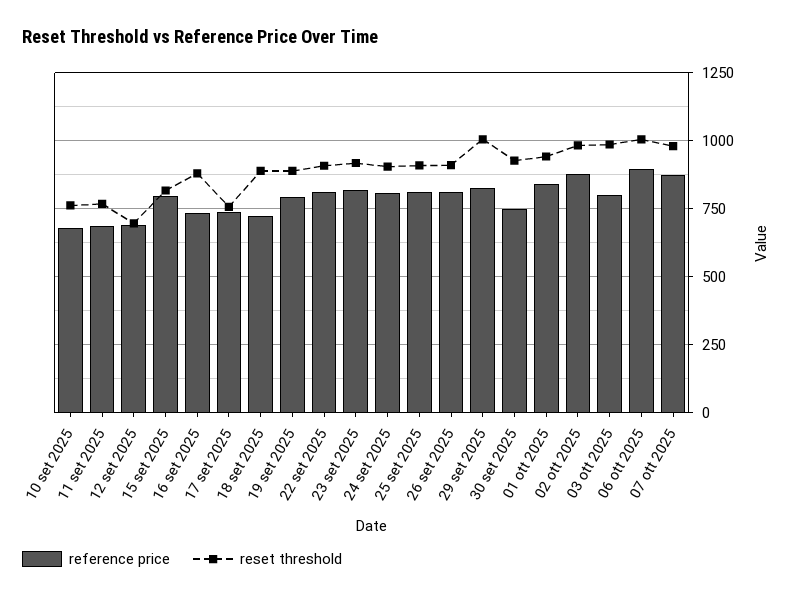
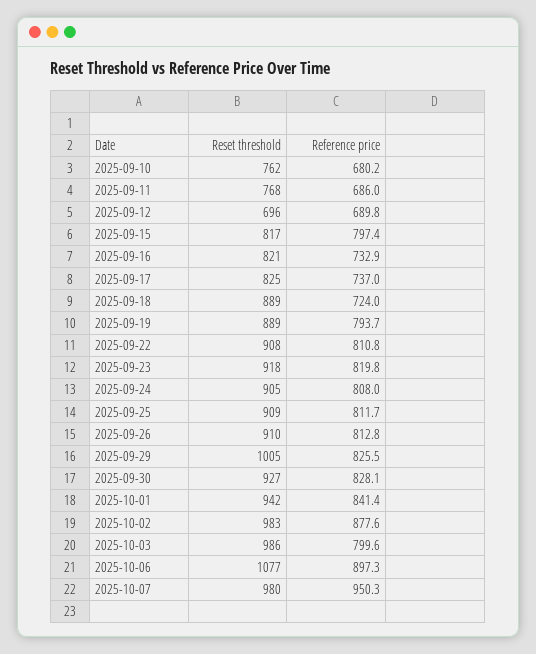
reset threshold, 16 set 2025: 875 -> 821
reset threshold, 17 set 2025: 750 -> 825
reference price, 30 set 2025: 750 -> 828.1
reset threshold, 06 ott 2025: 1000 -> 1077
reference price, 07 ott 2025: 875 -> 950.3

